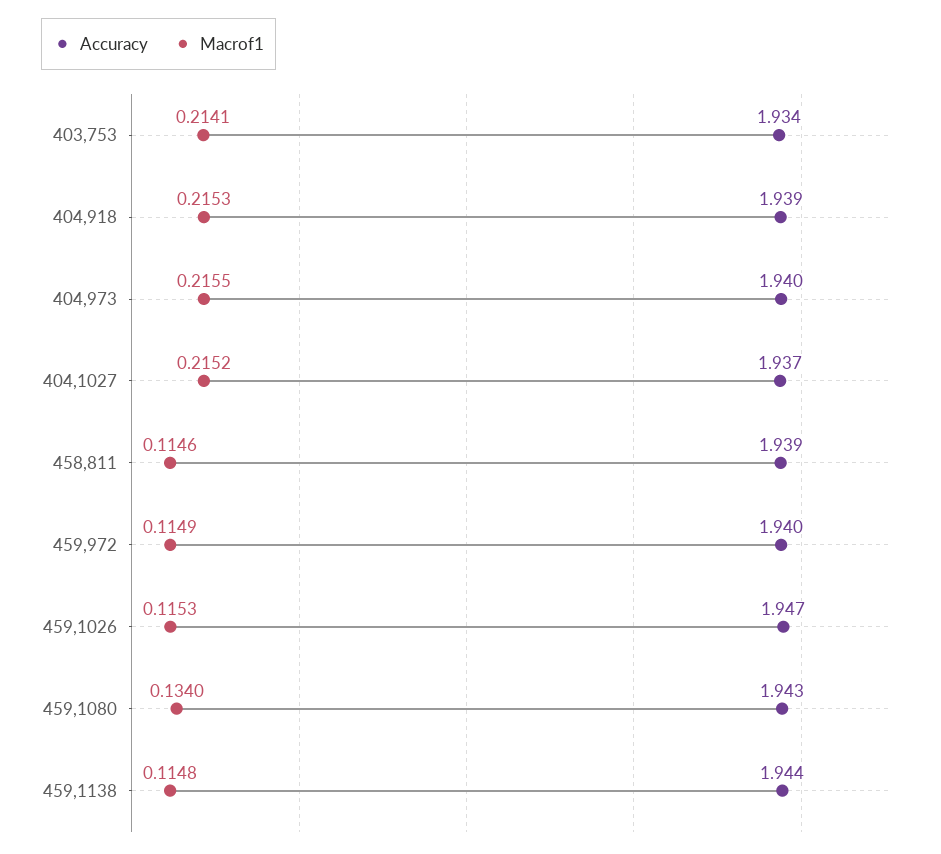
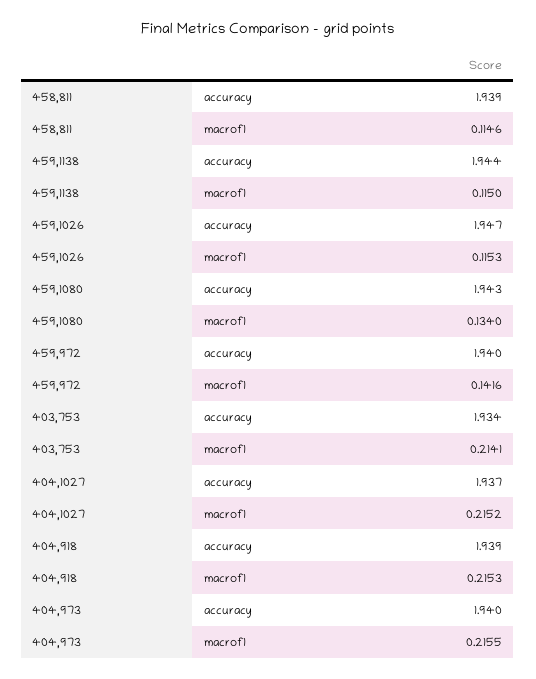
Macrof1, 459,972: 0.1149 -> 0.1416
Macrof1, 459,1138: 0.1148 -> 0.115

